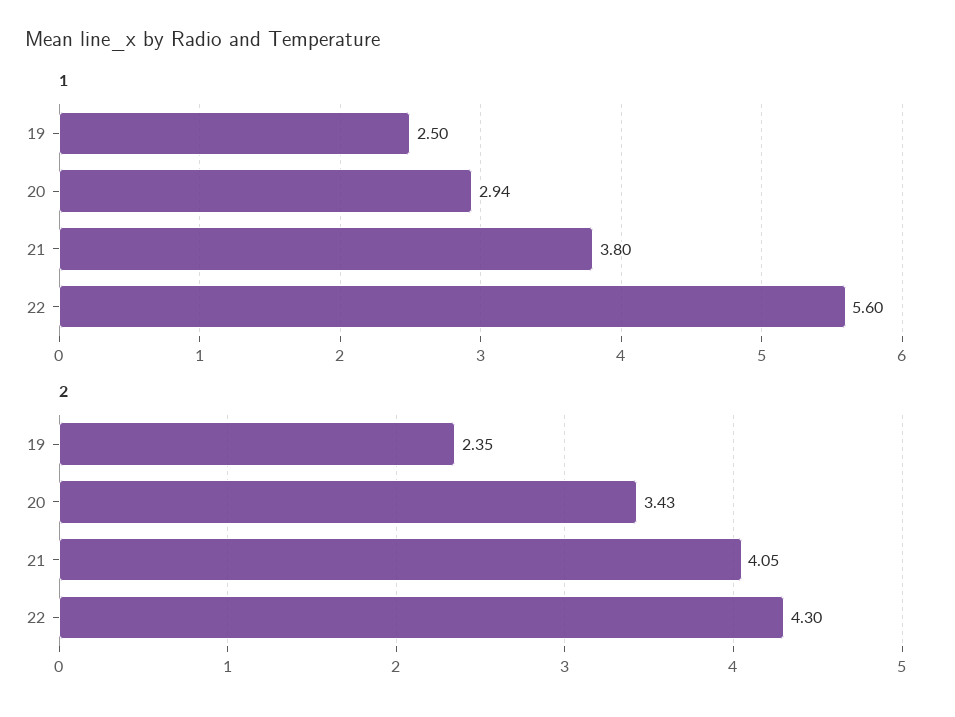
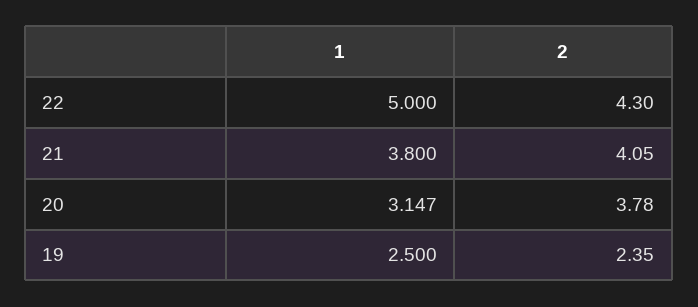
1, 20: 2.94 -> 3.147
1, 22: 5.6 -> 5
2, 20: 3.43 -> 3.78

